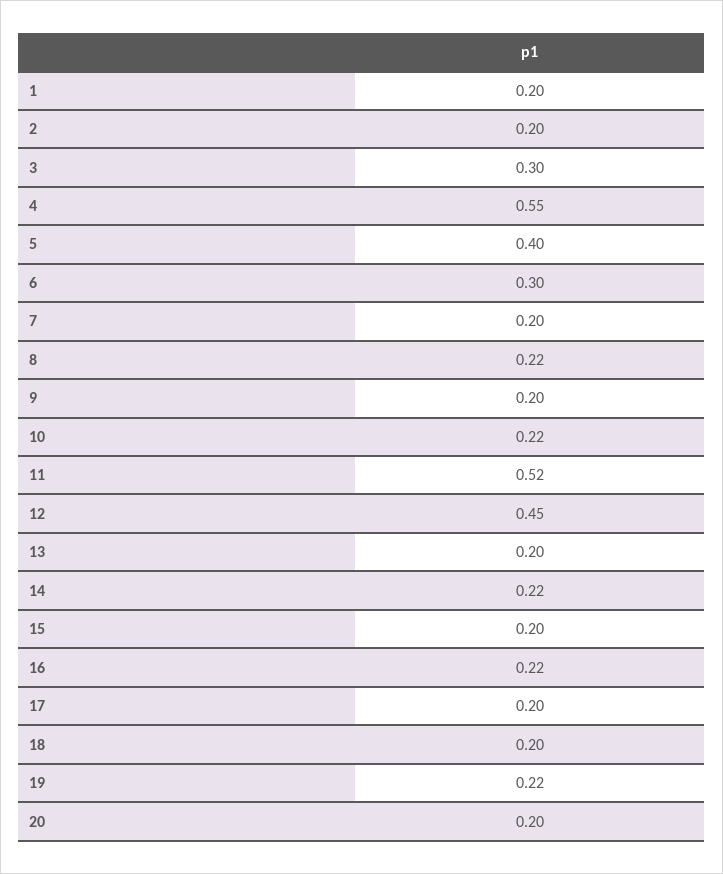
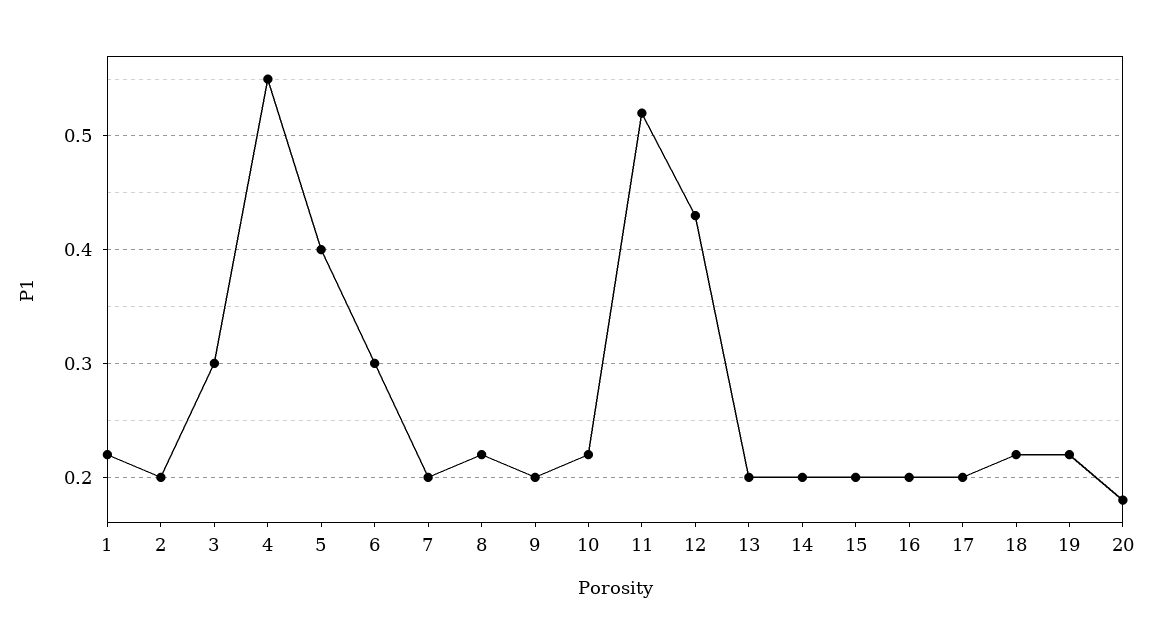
1: 0.2 -> 0.22
12: 0.45 -> 0.43
14: 0.22 -> 0.2
16: 0.22 -> 0.2
18: 0.2 -> 0.22
20: 0.2 -> 0.18

